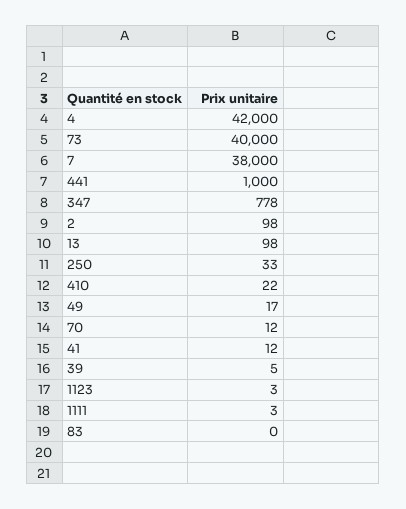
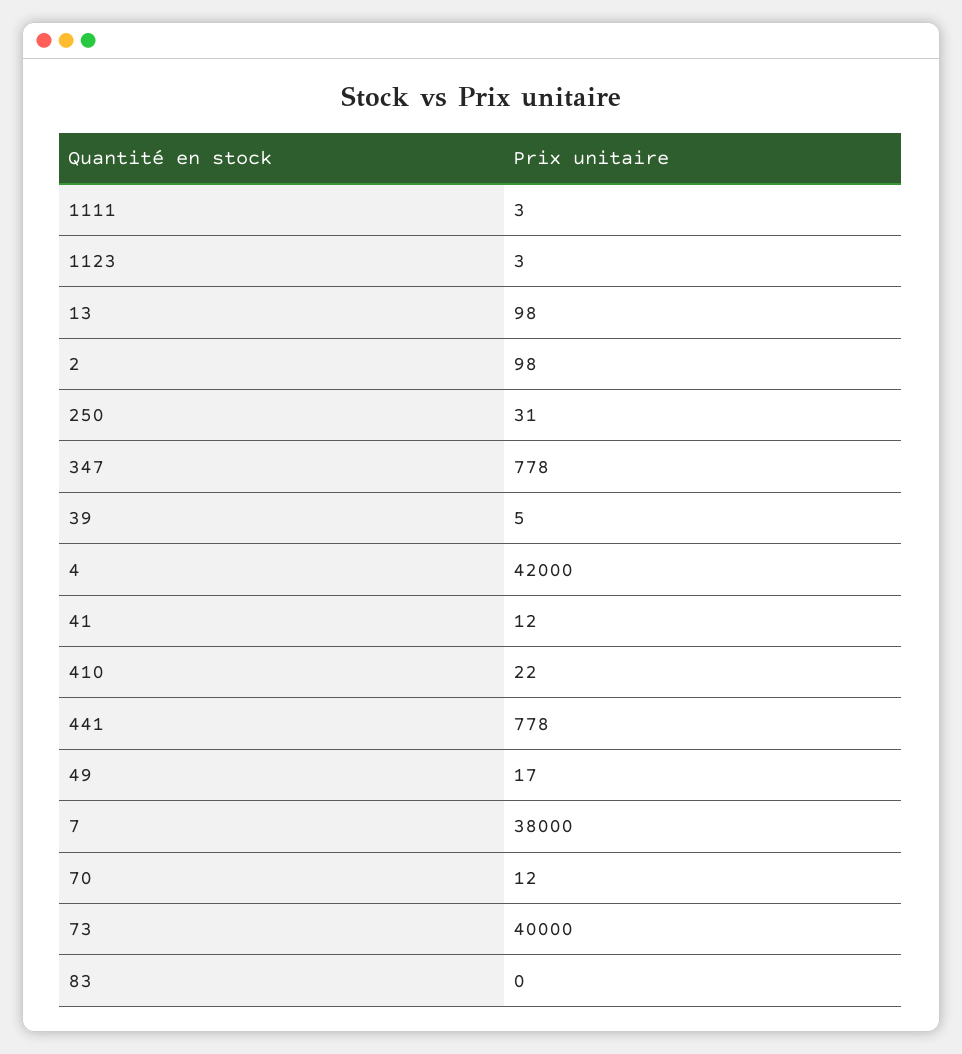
441: 1000 -> 778
250: 33 -> 31

